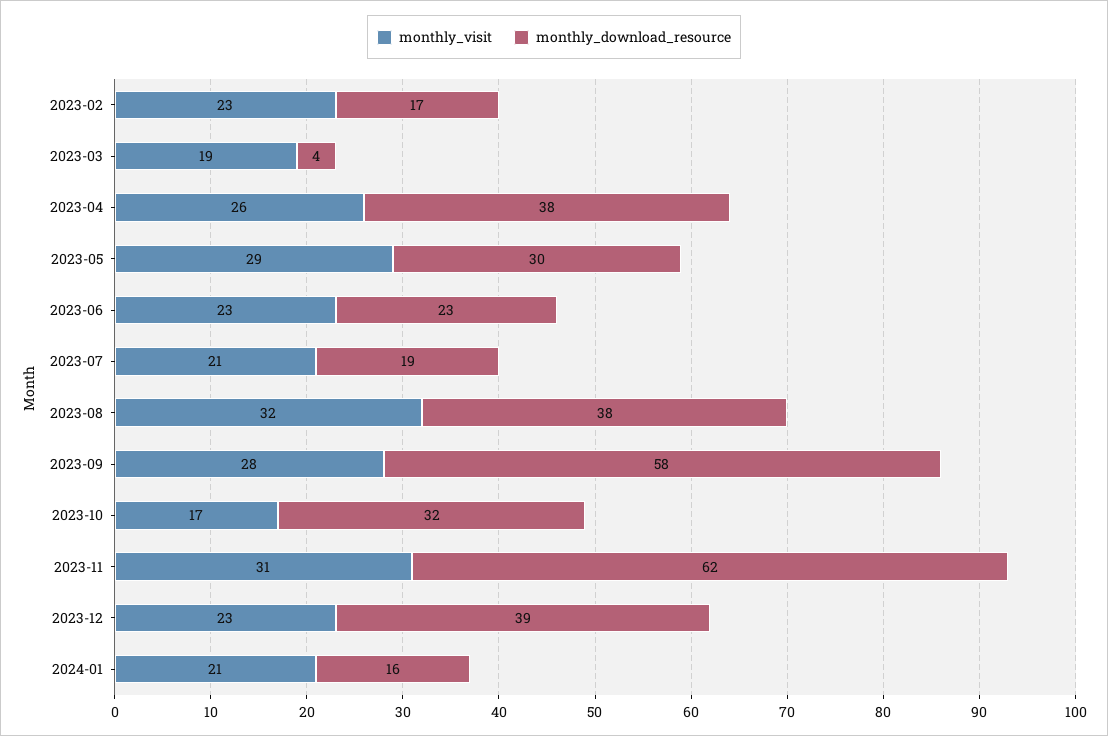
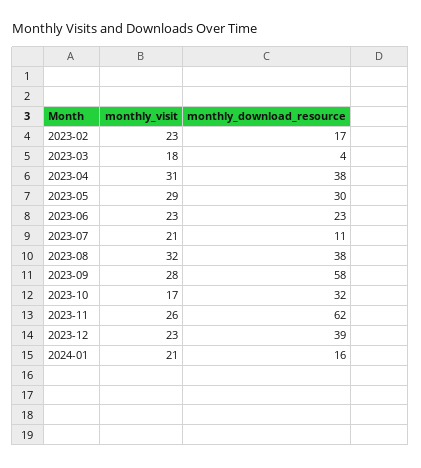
monthly_visit, 2023-03: 19 -> 18
monthly_visit, 2023-04: 26 -> 31
monthly_download_resource, 2023-07: 19 -> 11
monthly_visit, 2023-11: 31 -> 26

